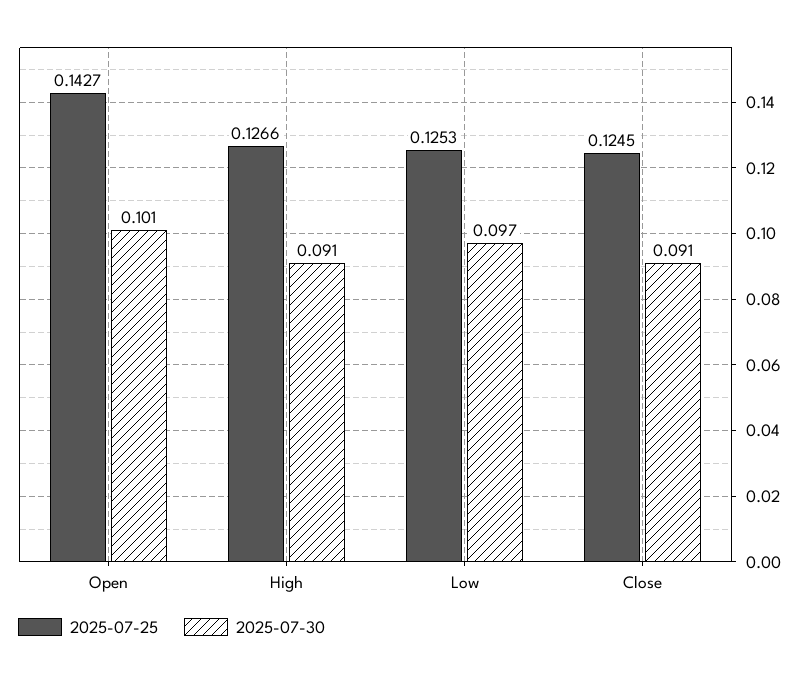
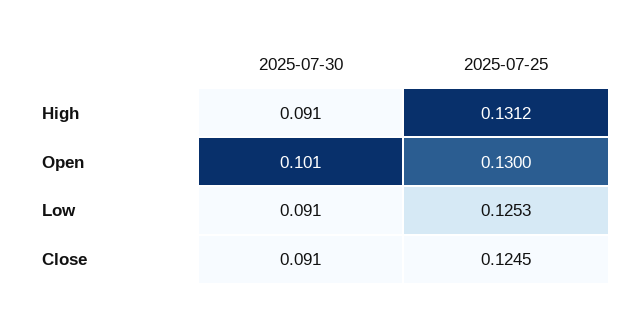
2025-07-25, Open: 0.1427 -> 0.13
2025-07-25, High: 0.1266 -> 0.1312
2025-07-30, Low: 0.097 -> 0.091

